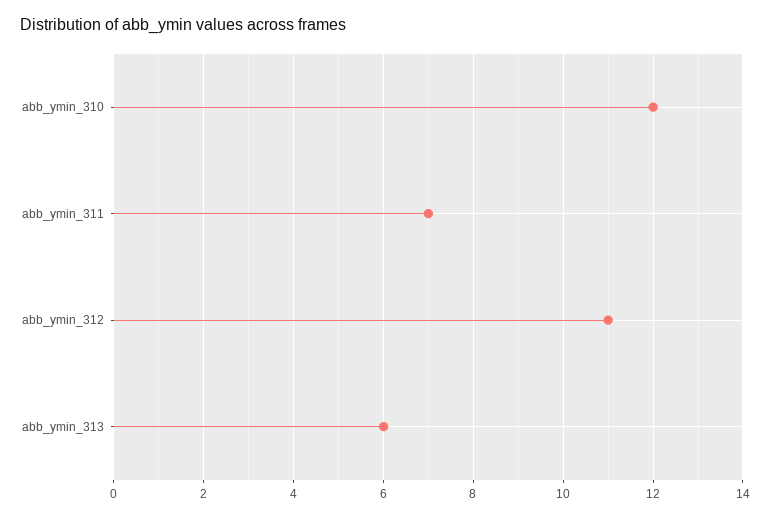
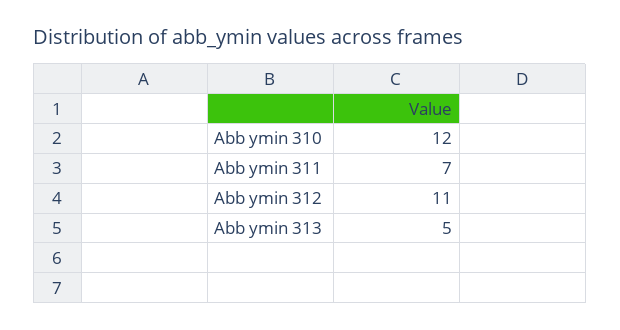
abb_ymin_313: 6 -> 5

